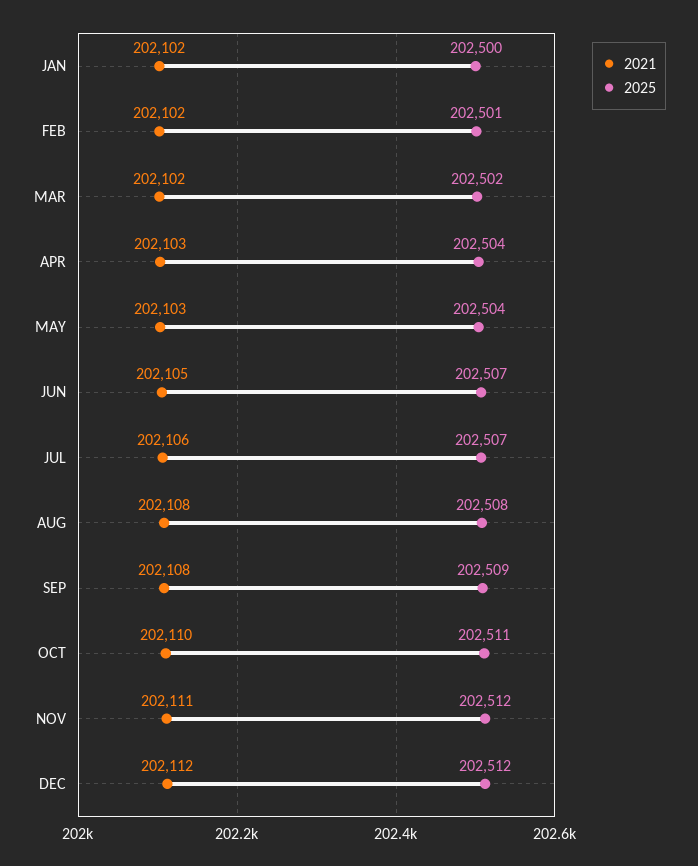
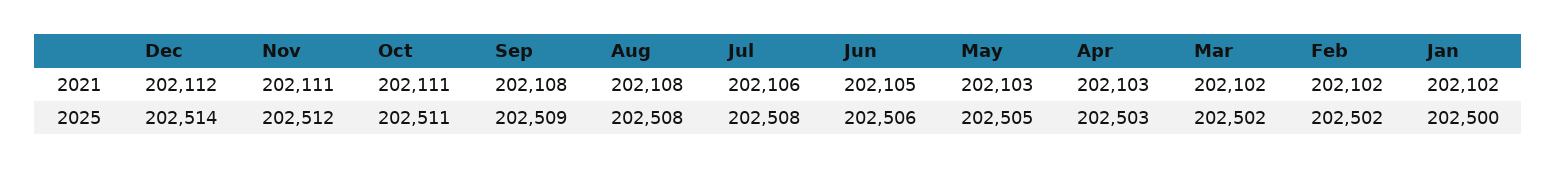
2025, FEB: 202501 -> 202502
2025, APR: 202504 -> 202503
2025, MAY: 202504 -> 202505
2025, JUN: 202507 -> 202506
2025, JUL: 202507 -> 202508
2021, OCT: 202110 -> 202111
2025, DEC: 202512 -> 202514

